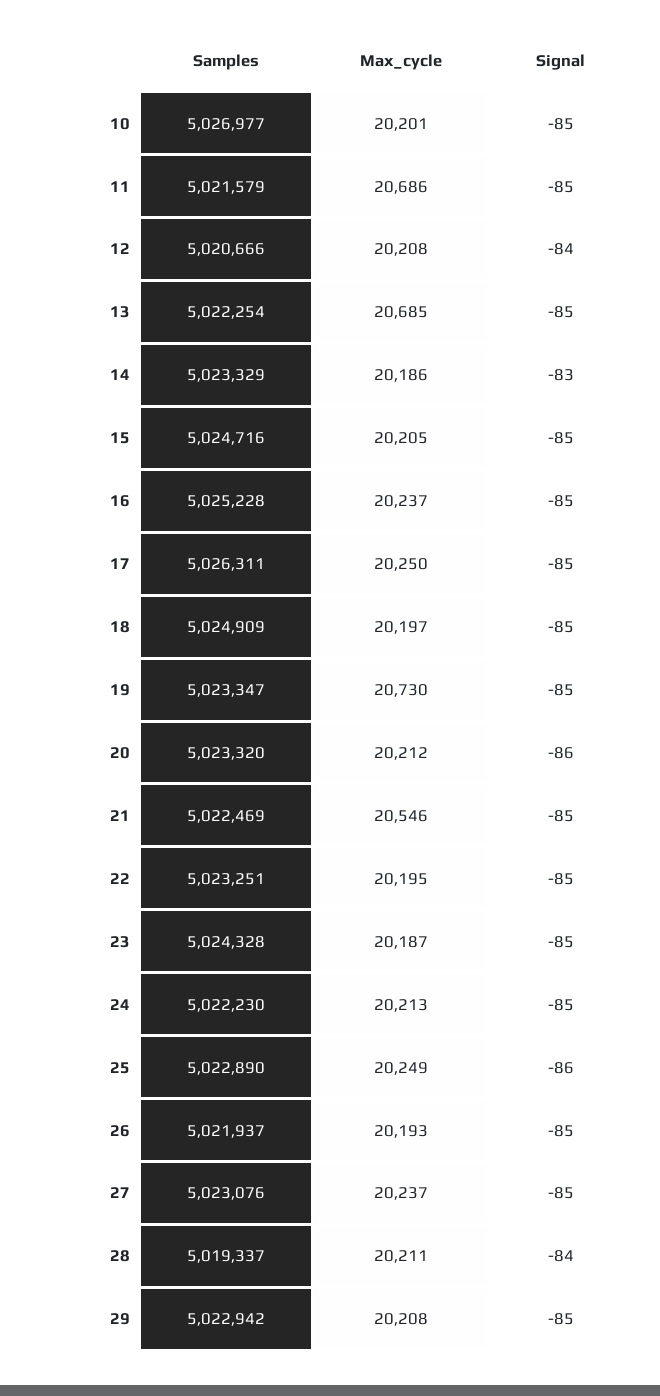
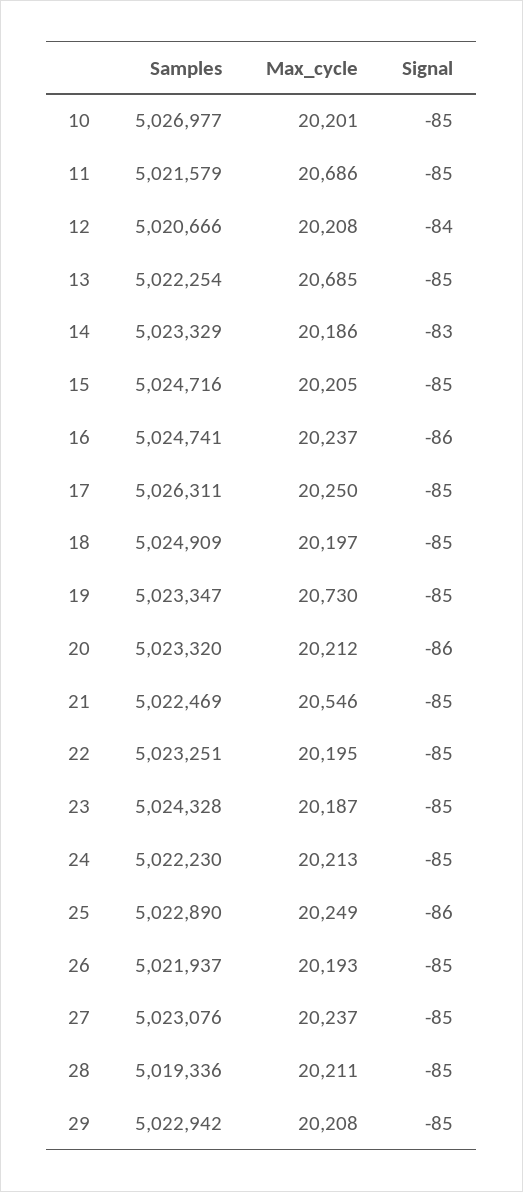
Samples, 16: 5025228 -> 5024741
Signal, 16: -85 -> -86
Samples, 28: 5019337 -> 5019336
Signal, 28: -84 -> -85

